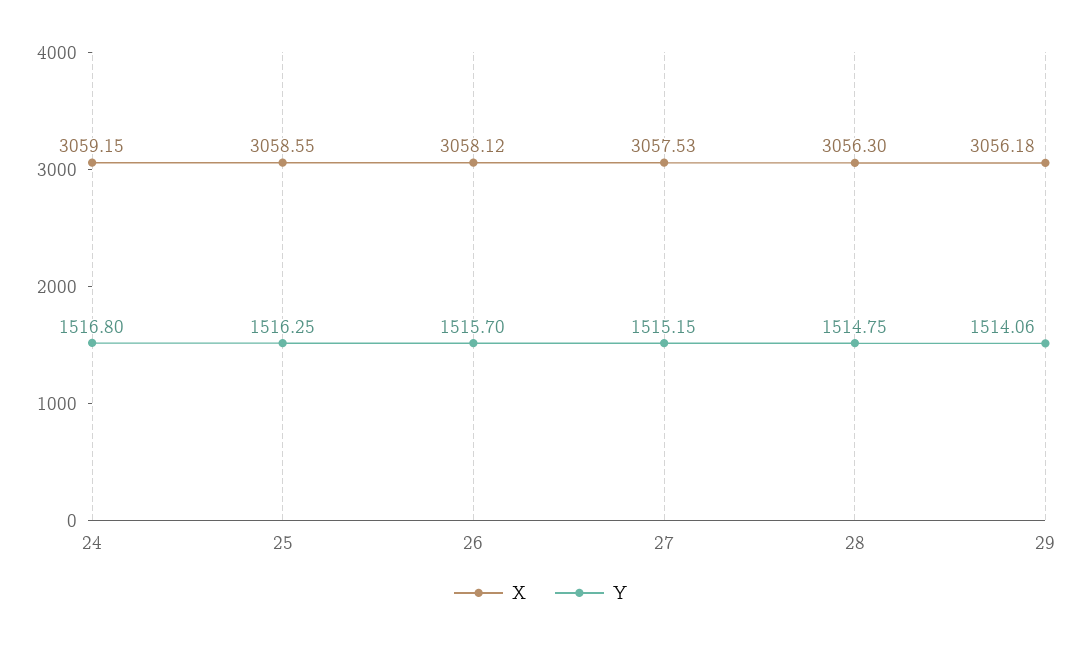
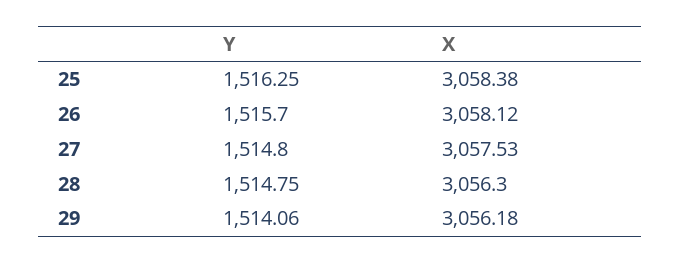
X, 24: 3059.15 -> none
Y, 24: 1516.8 -> none
X, 25: 3058.55 -> 3058.38
Y, 27: 1515.15 -> 1514.8

